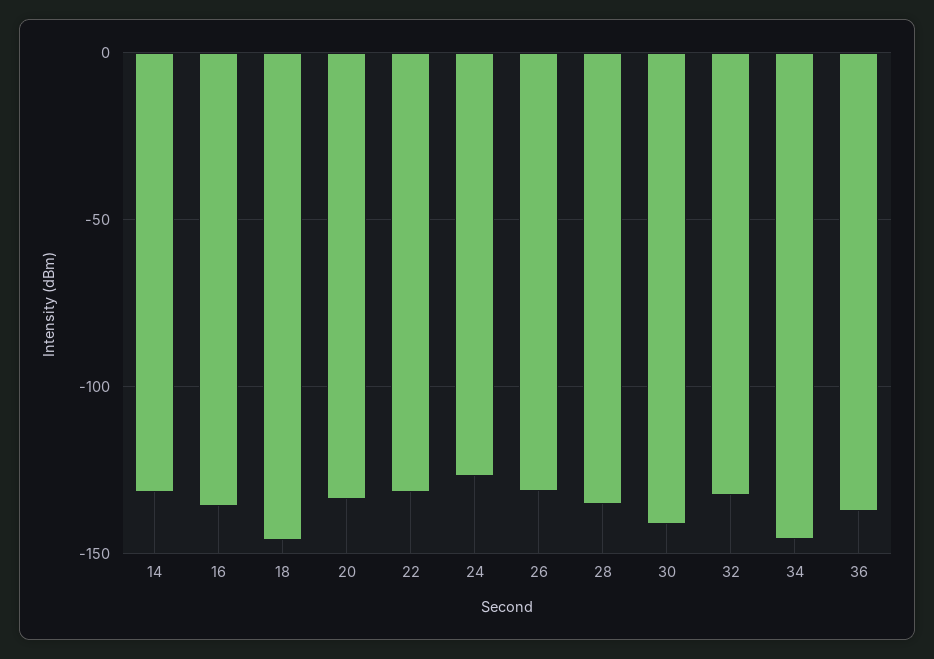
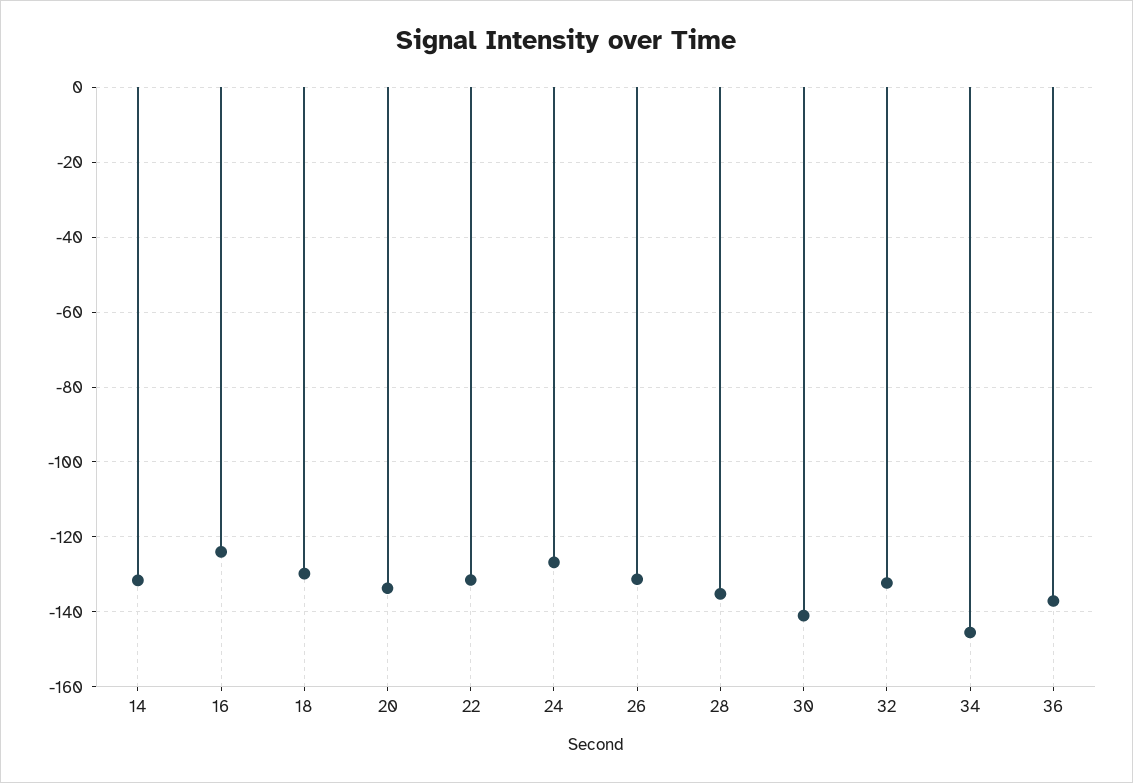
16: -135 -> -124
18: -145 -> -130

